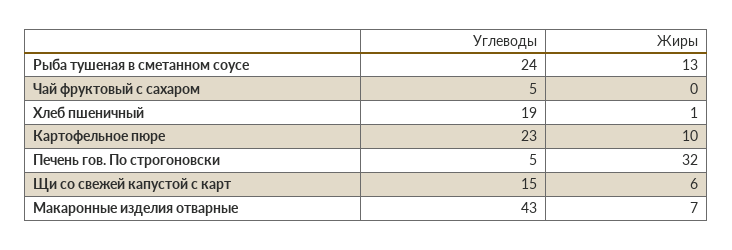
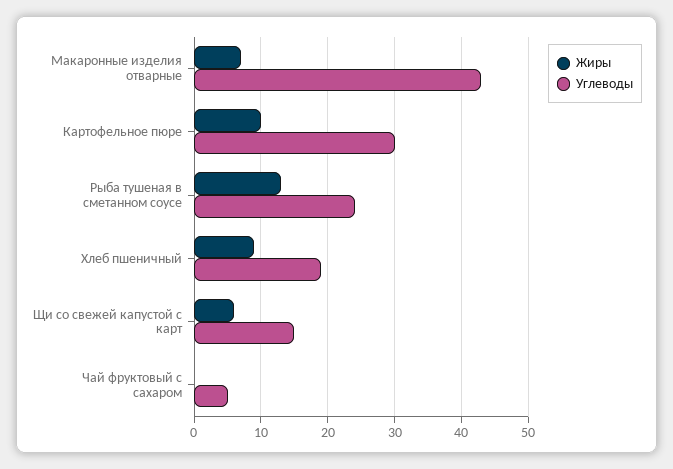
Жиры, Хлеб пшеничный: 1 -> 9
Углеводы, Картофельное пюре: 23 -> 30
Углеводы, Печень гов. По строгоновски: 5 -> none
Жиры, Печень гов. По строгоновски: 32 -> none

